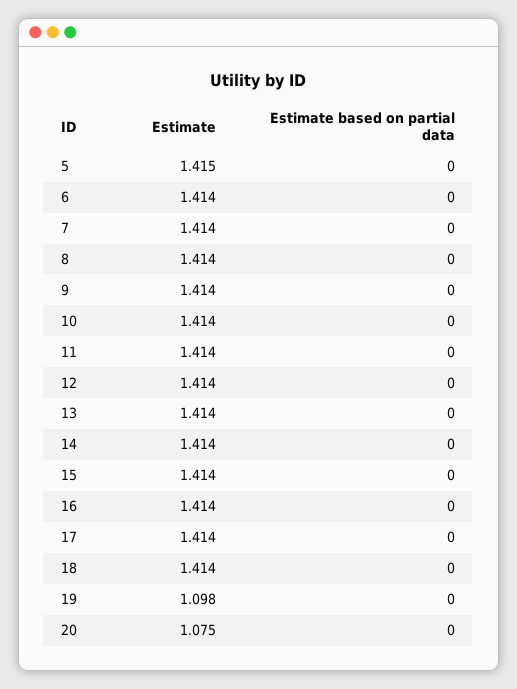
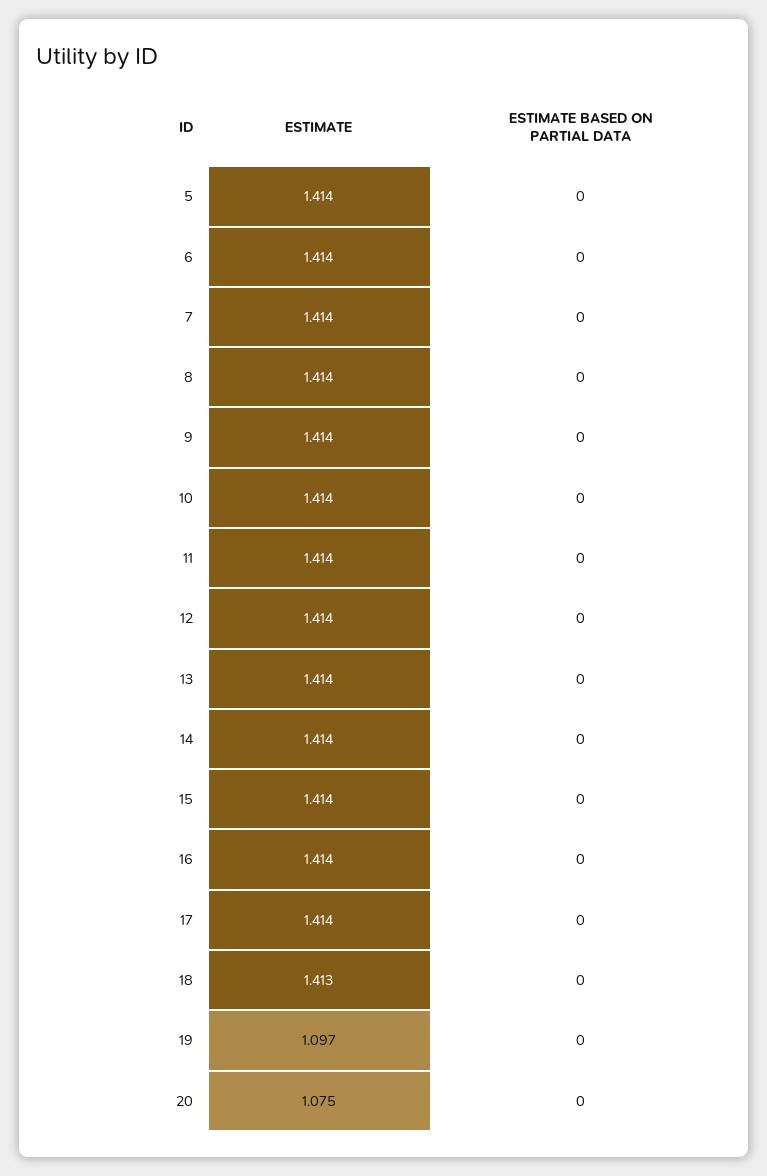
Estimate, 5: 1.415 -> 1.414
Estimate, 18: 1.414 -> 1.413
Estimate, 19: 1.098 -> 1.097

